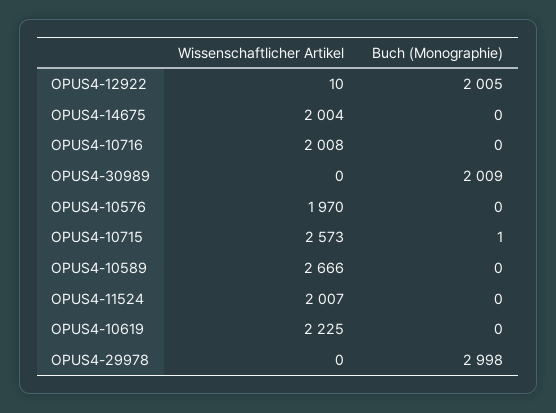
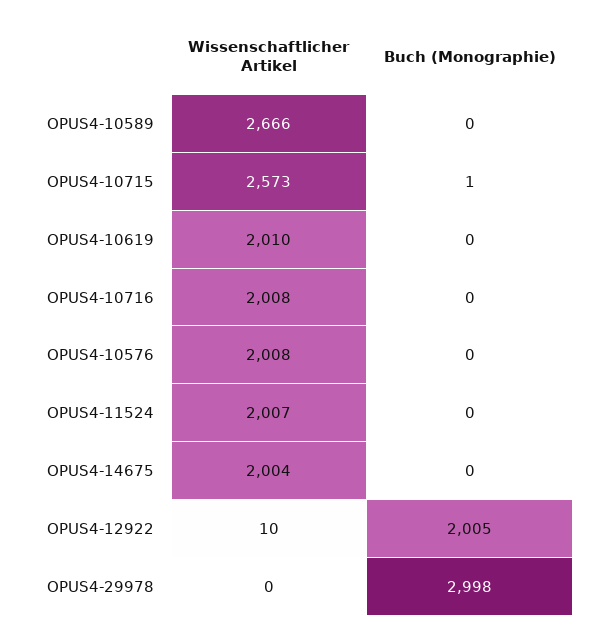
Wissenschaftlicher Artikel, OPUS4-30989: 0 -> none
Buch (Monographie), OPUS4-30989: 2009 -> none
Wissenschaftlicher Artikel, OPUS4-10576: 1970 -> 2008
Wissenschaftlicher Artikel, OPUS4-10619: 2225 -> 2010

